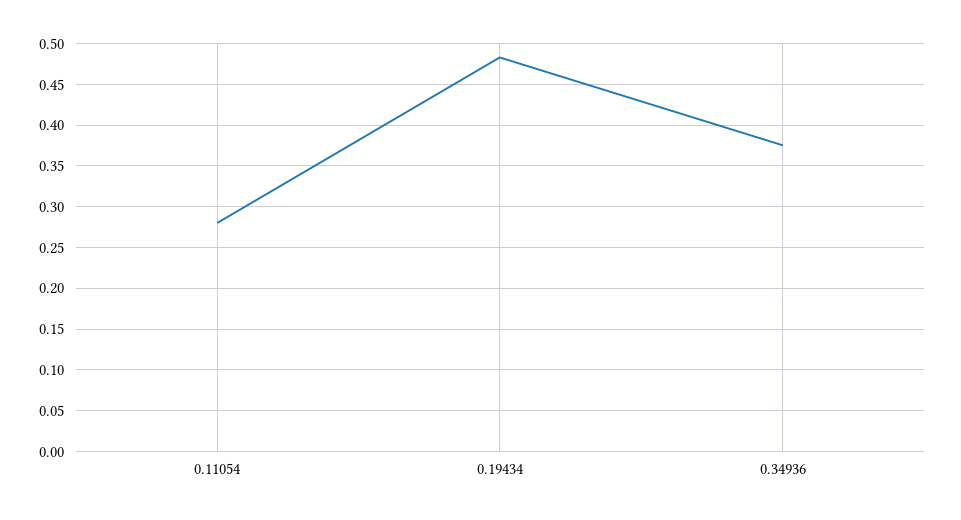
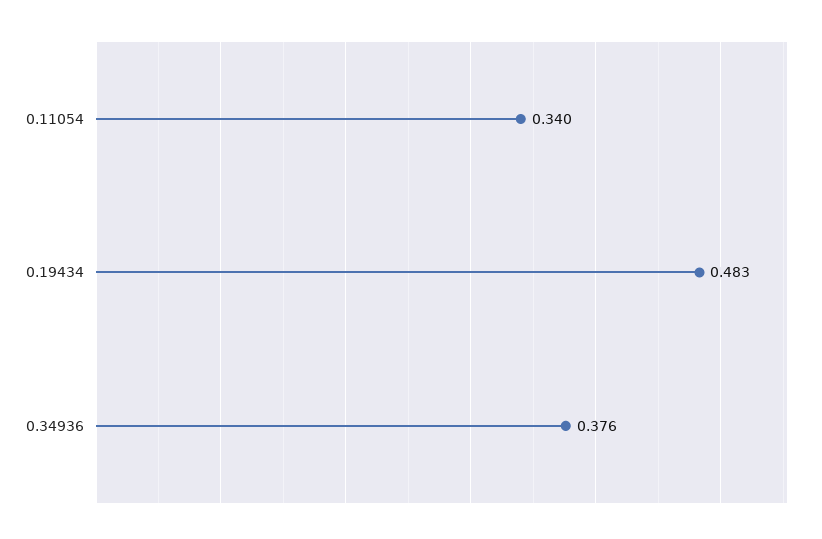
0.11054: 0.28 -> 0.34

